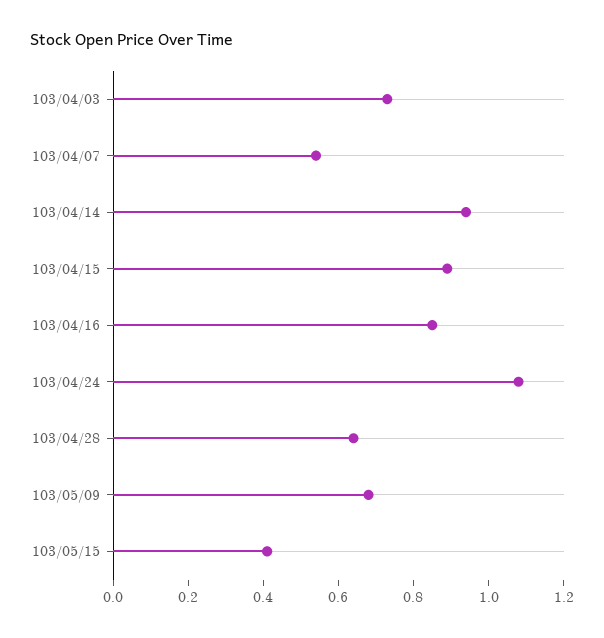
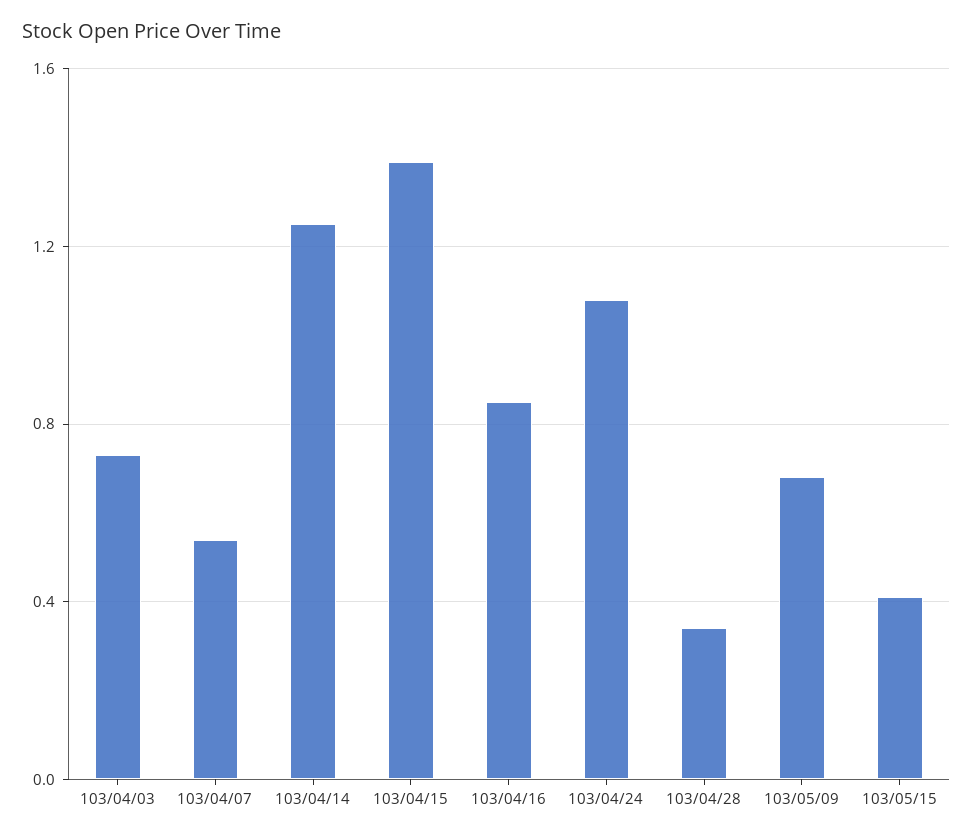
103/04/14: 0.95 -> 1.25
103/04/15: 0.9 -> 1.4
103/04/28: 0.65 -> 0.35

